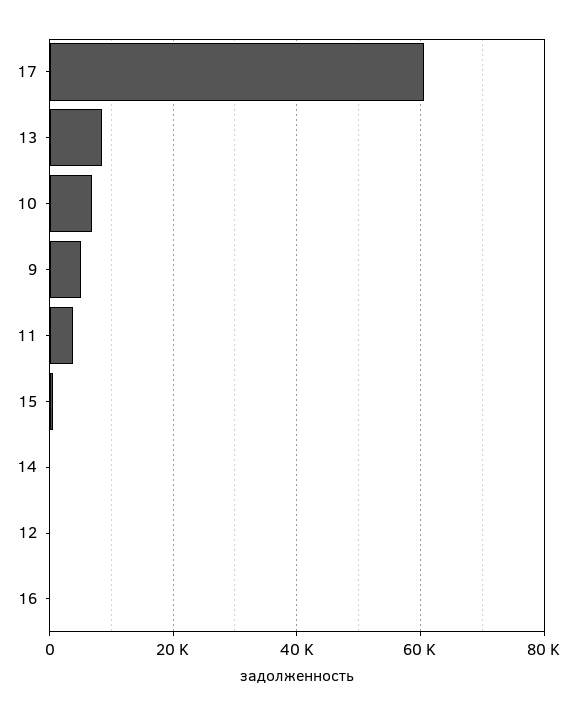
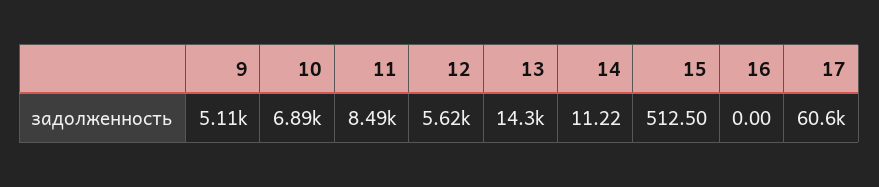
13: 8000 -> 14300
11: 4000 -> 8490
12: 0 -> 5620

